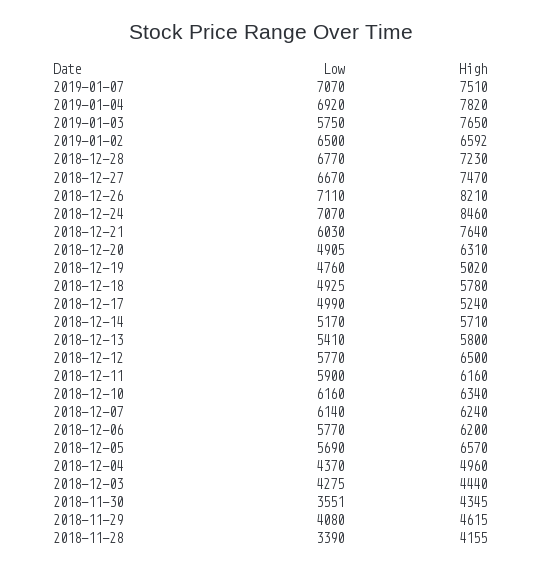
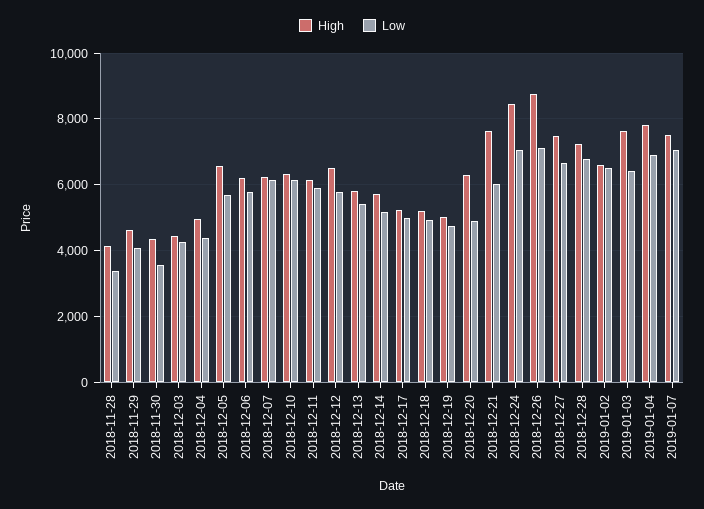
Low, 2019-01-03: 5750 -> 6400
High, 2018-12-26: 8210 -> 8800
High, 2018-12-18: 5780 -> 5200

